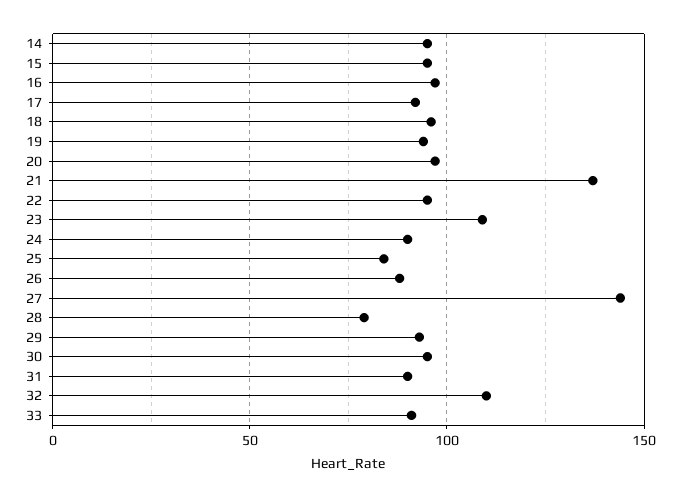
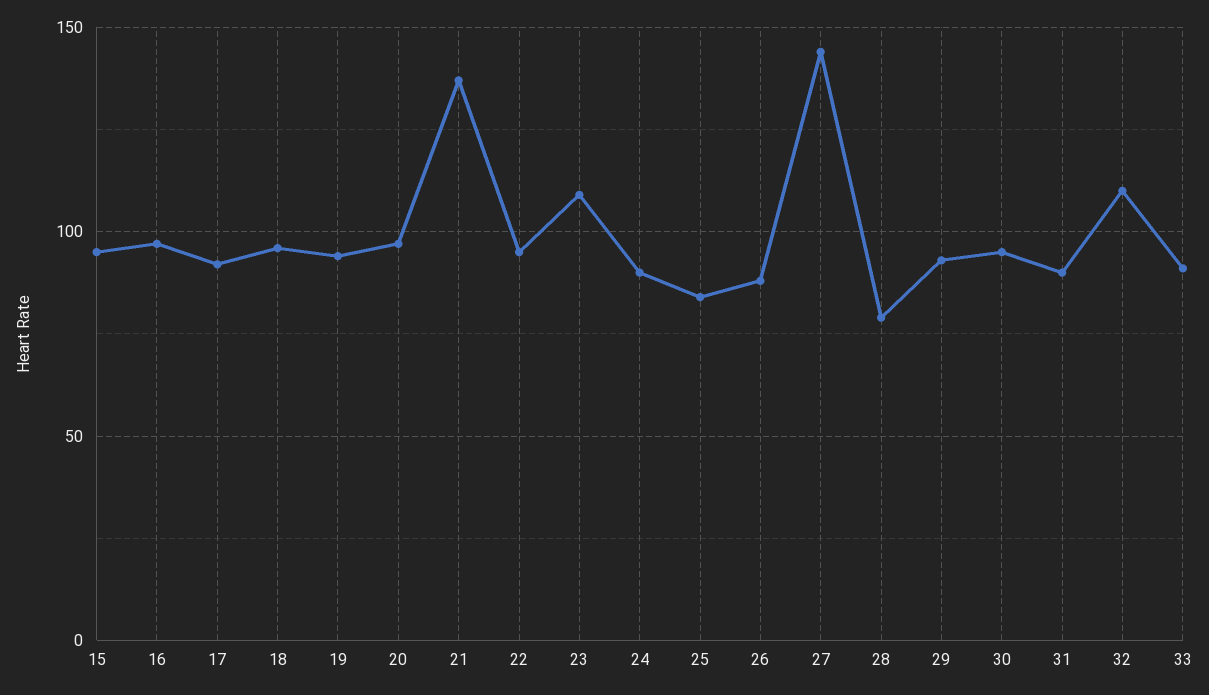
14: 95 -> none

